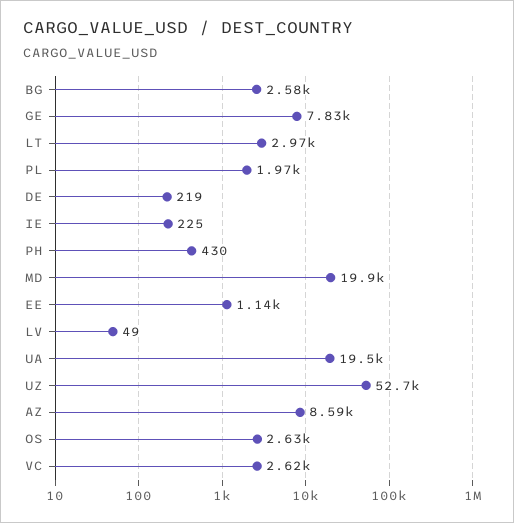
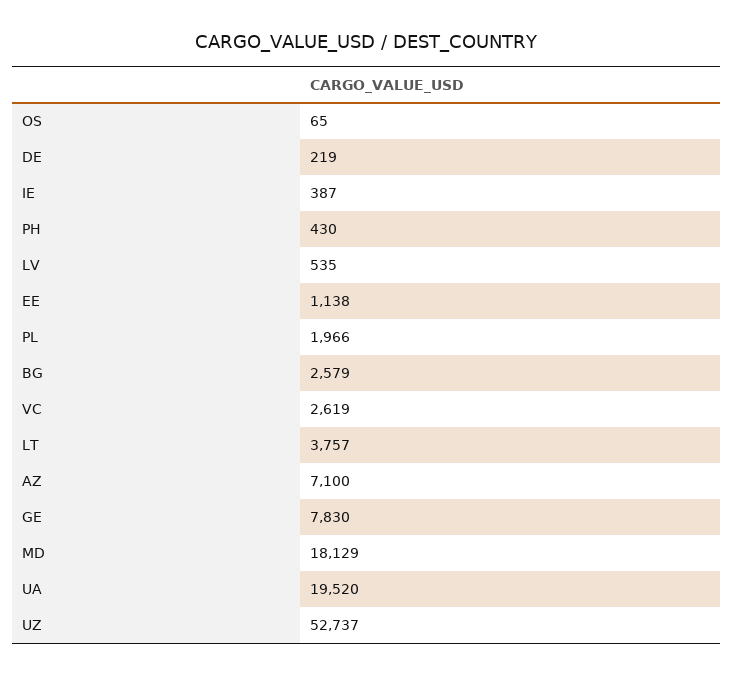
LT: 2970 -> 3757
IE: 225 -> 387
MD: 19900 -> 18129
LV: 49 -> 535
AZ: 8590 -> 7100
OS: 2630 -> 65

